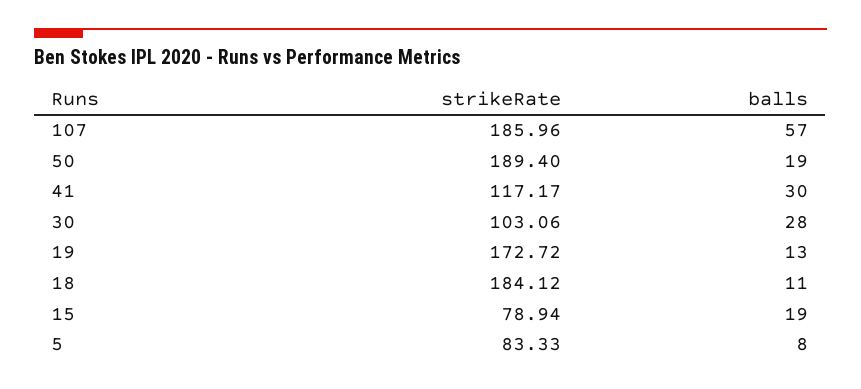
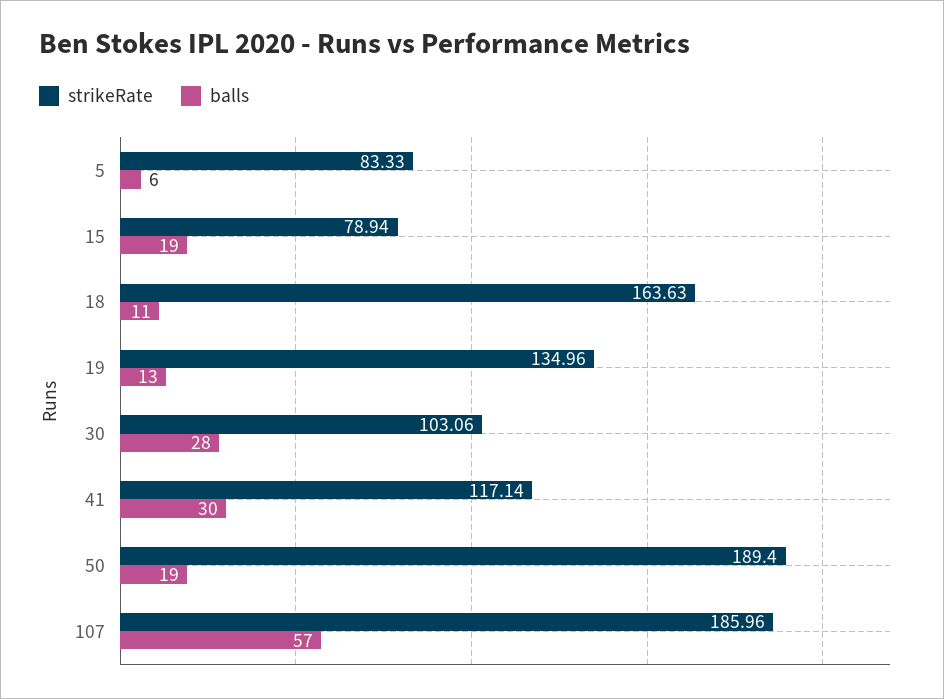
strikeRate, 41: 117.17 -> 117.14
strikeRate, 19: 172.72 -> 134.96
strikeRate, 18: 184.12 -> 163.63
balls, 5: 8 -> 6

